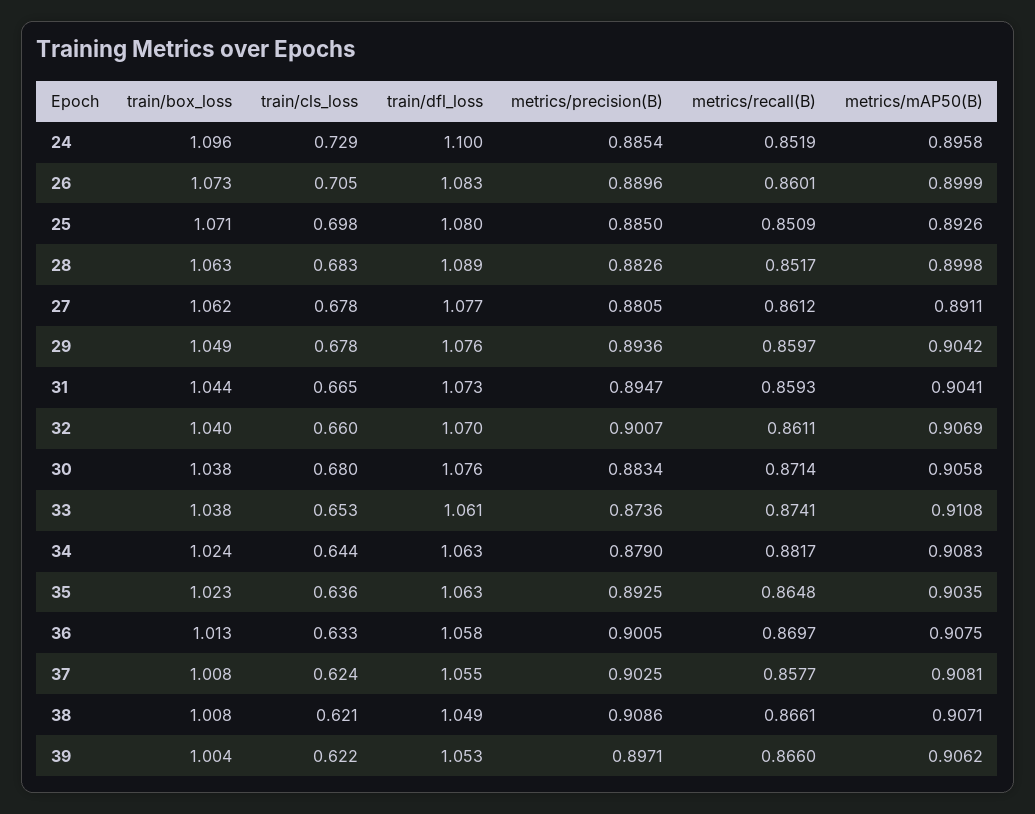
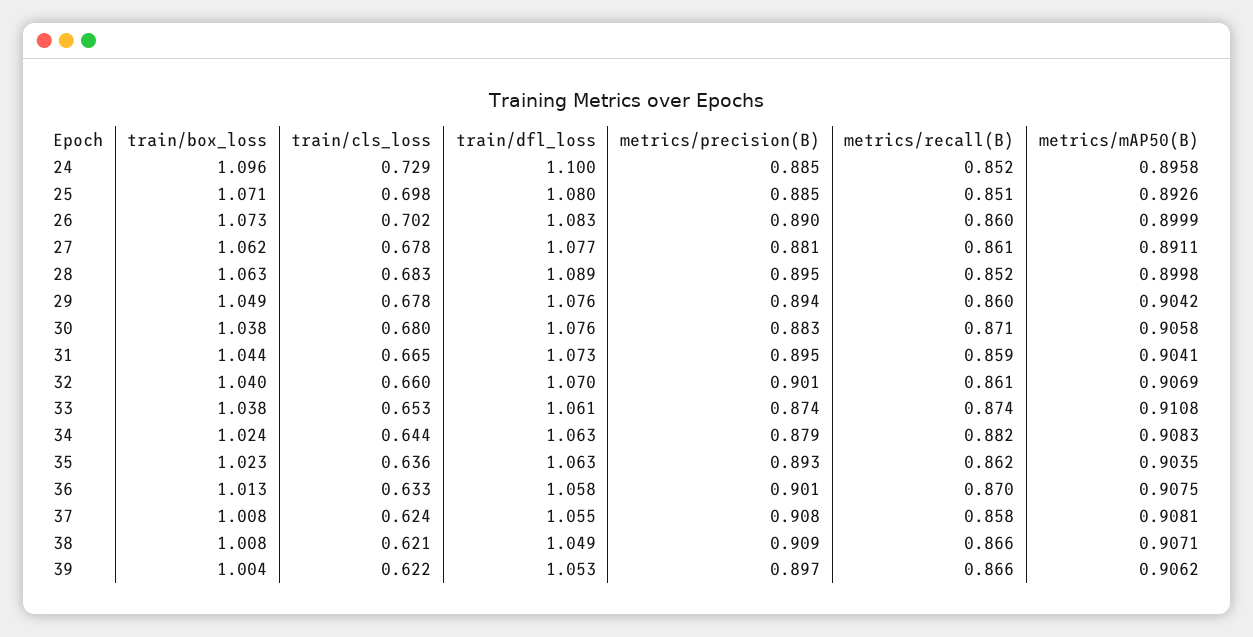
train/cls_loss, 26: 0.705 -> 0.702
metrics/precision(B), 28: 0.8826 -> 0.895
metrics/recall(B), 35: 0.8648 -> 0.862
metrics/precision(B), 37: 0.9025 -> 0.908

